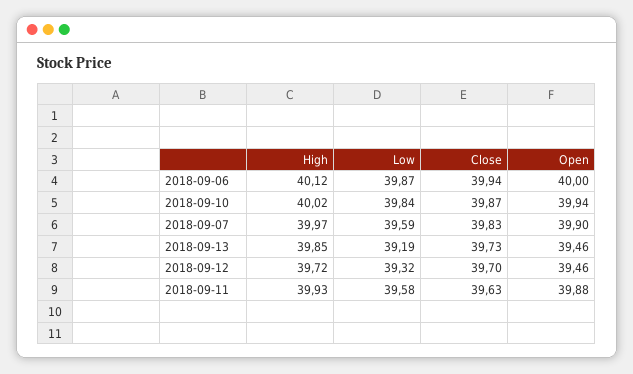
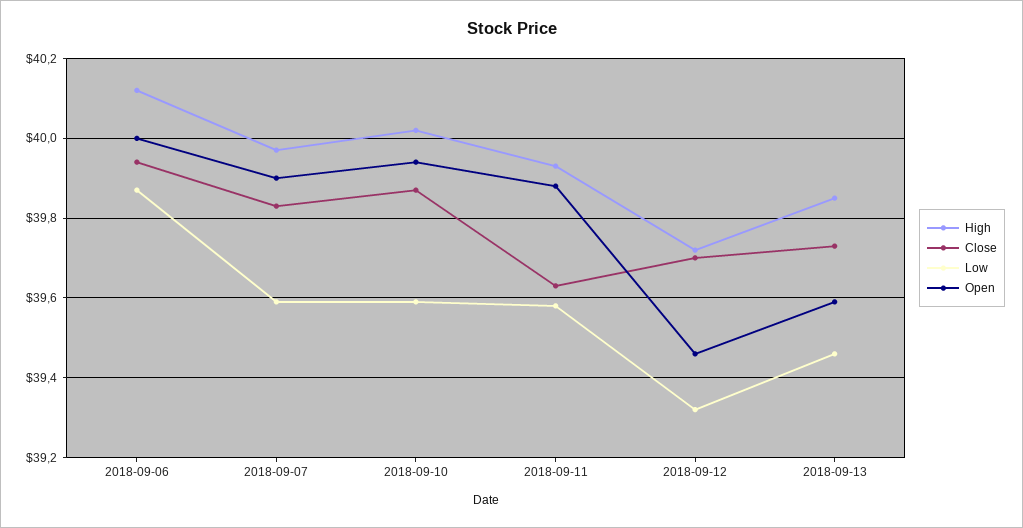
Low, 2018-09-10: 39.84 -> 39.6
Low, 2018-09-13: 39.19 -> 39.45
Open, 2018-09-13: 39.46 -> 39.6

